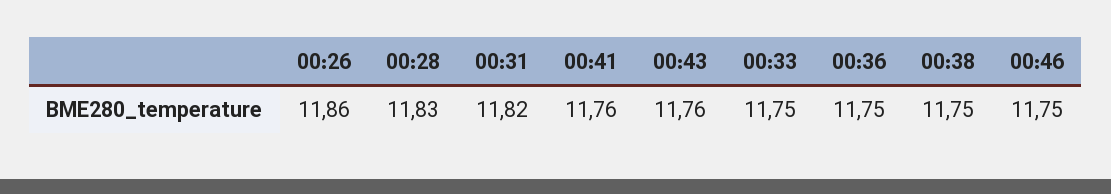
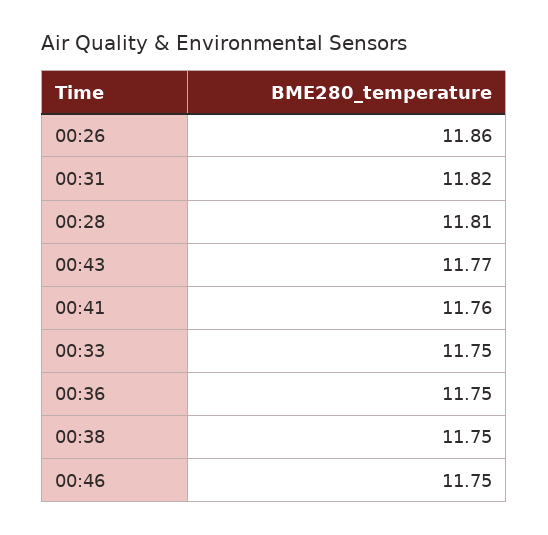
00:28: 11.83 -> 11.81
00:43: 11.76 -> 11.77

